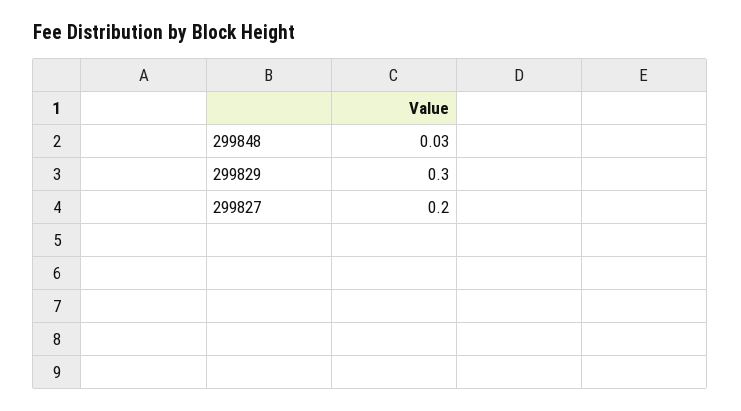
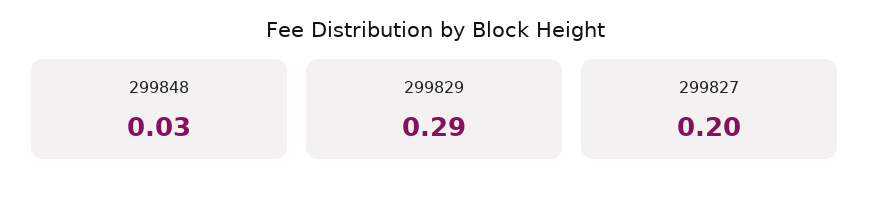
299829: 0.3 -> 0.29

